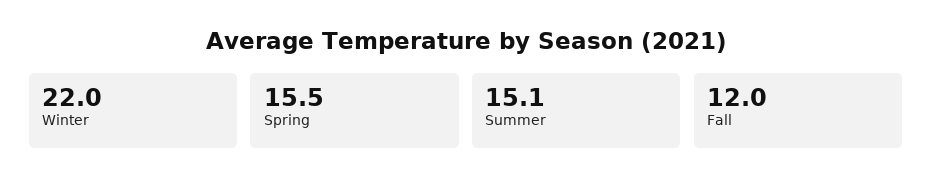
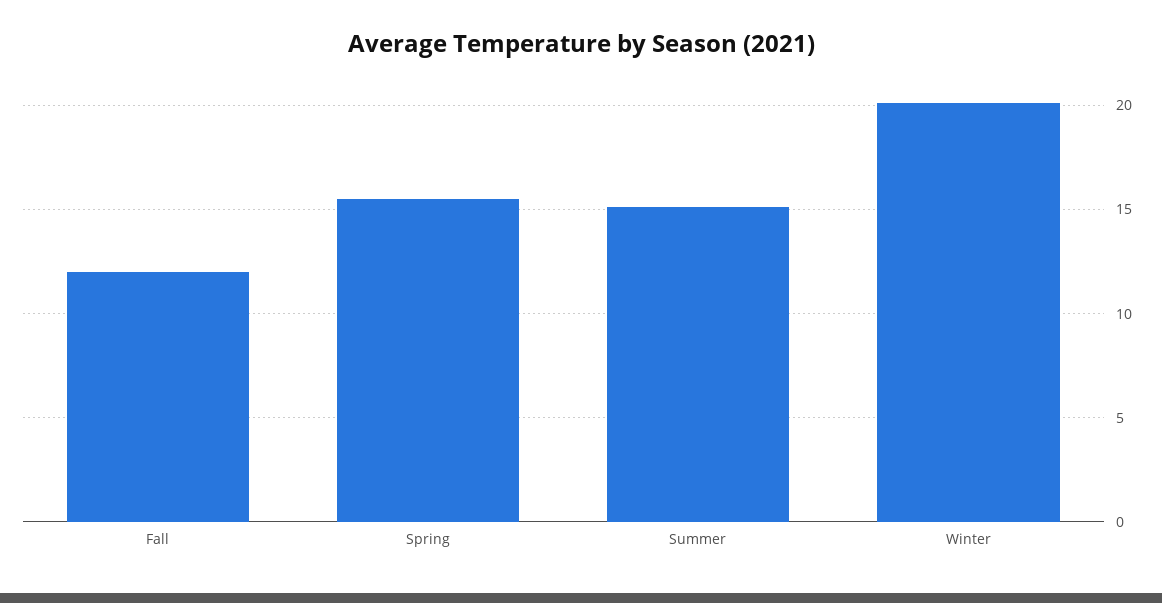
Winter: 22 -> 20

